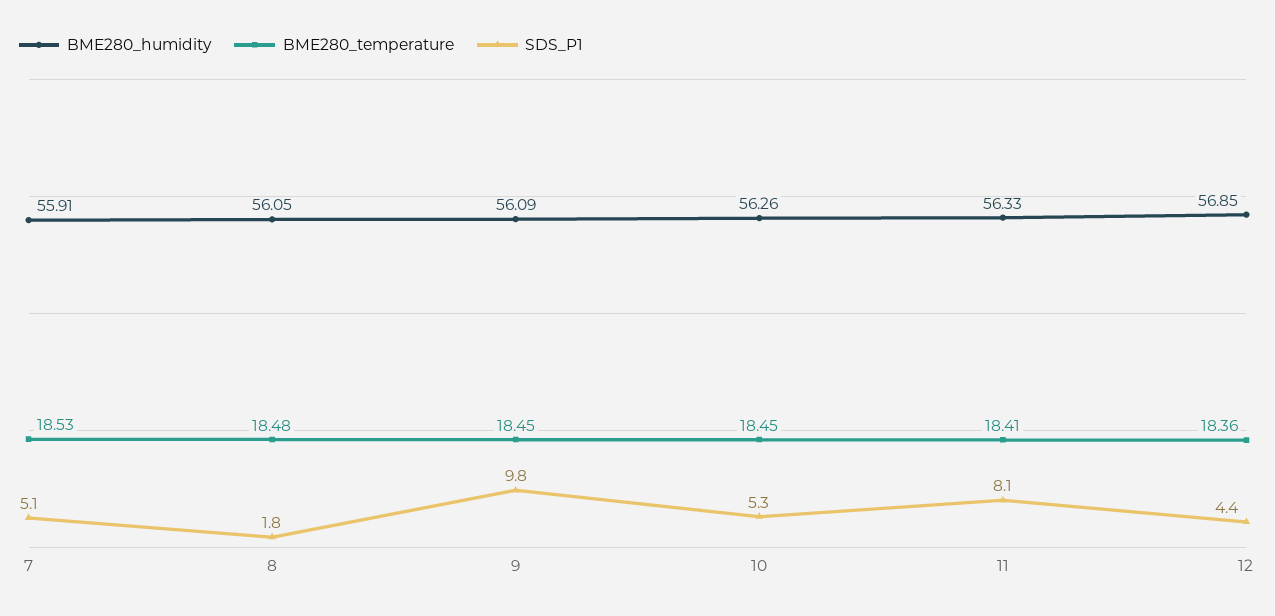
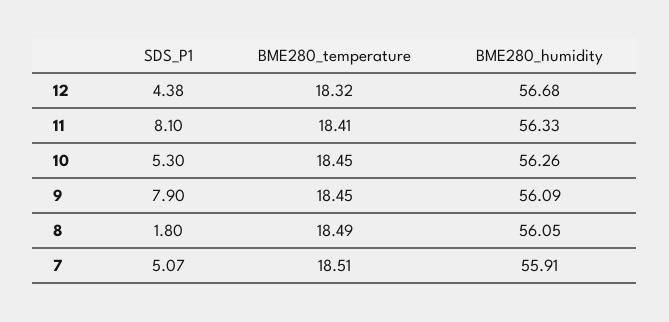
BME280_temperature, 7: 18.53 -> 18.51
BME280_temperature, 8: 18.48 -> 18.49
SDS_P1, 9: 9.8 -> 7.9
BME280_humidity, 12: 56.85 -> 56.68
BME280_temperature, 12: 18.36 -> 18.32

